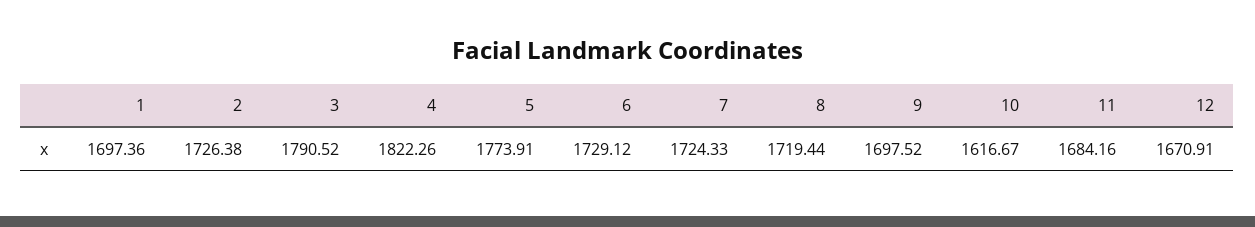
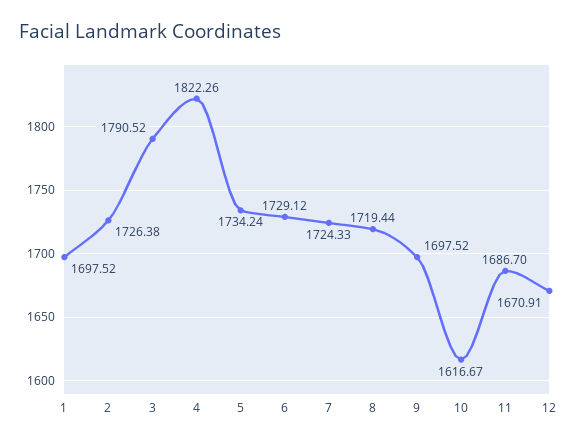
1: 1697.36 -> 1697.52
5: 1773.91 -> 1734.24
11: 1684.16 -> 1686.7

